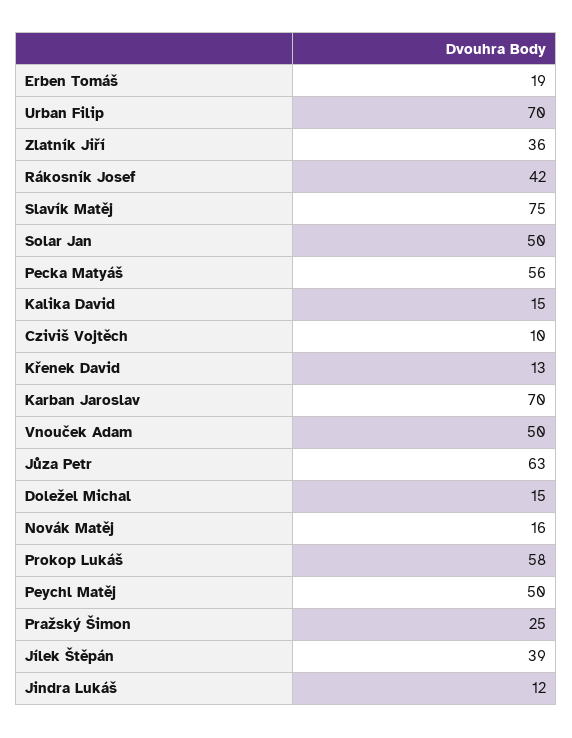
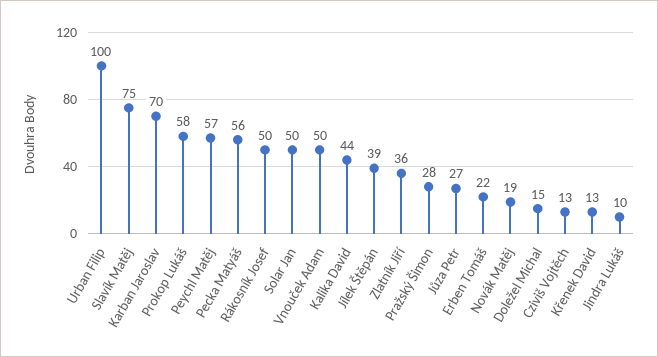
Erben Tomáš: 19 -> 22
Urban Filip: 70 -> 100
Rákosník Josef: 42 -> 50
Kalika David: 15 -> 44
Cziviš Vojtěch: 10 -> 13
Jůza Petr: 63 -> 27
Novák Matěj: 16 -> 19
Peychl Matěj: 50 -> 57
Pražský Šimon: 25 -> 28
Jindra Lukáš: 12 -> 10

